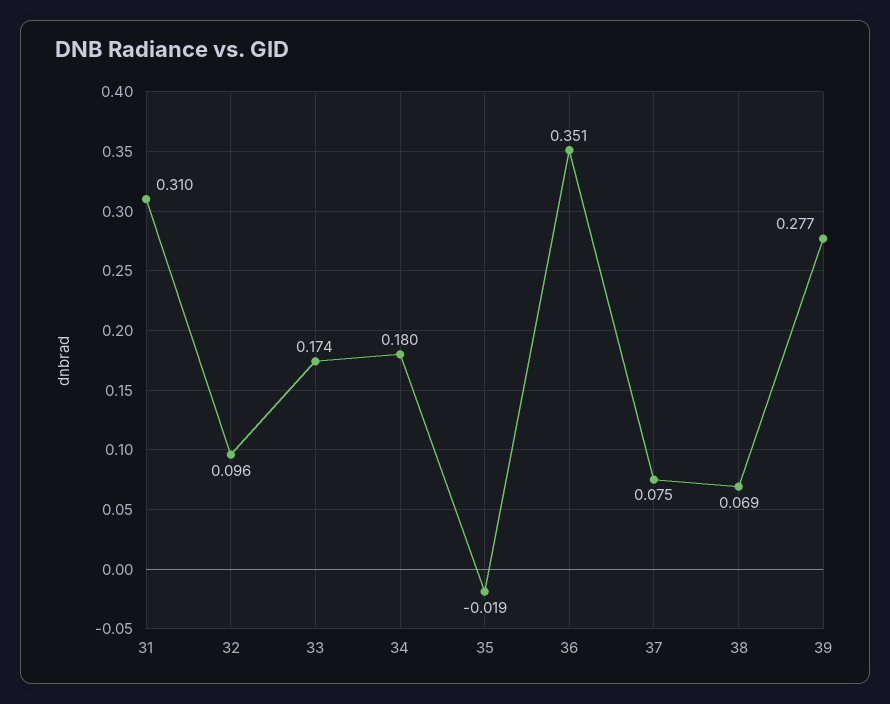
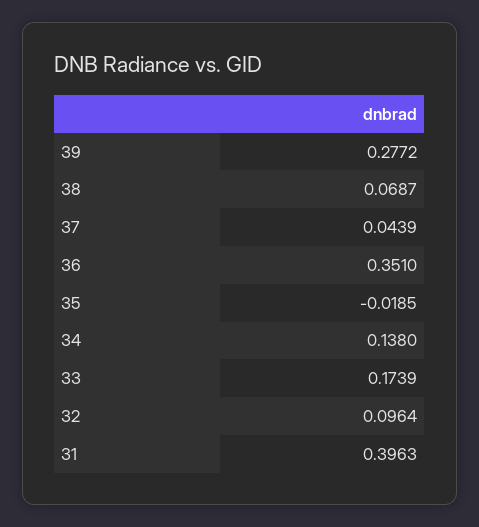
31: 0.31 -> 0.3963
34: 0.18 -> 0.138
37: 0.075 -> 0.0439

